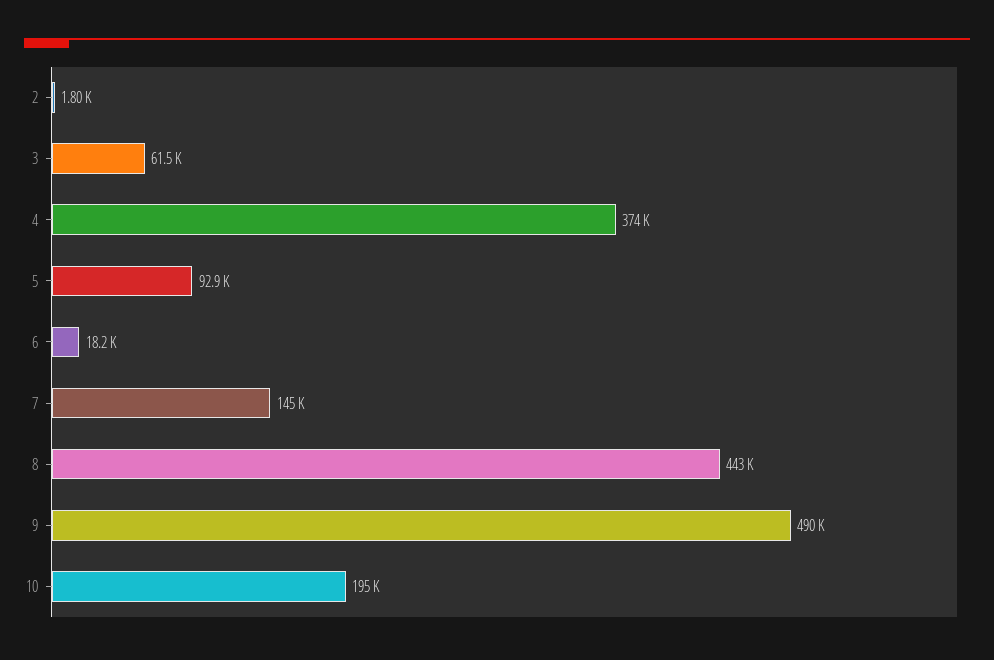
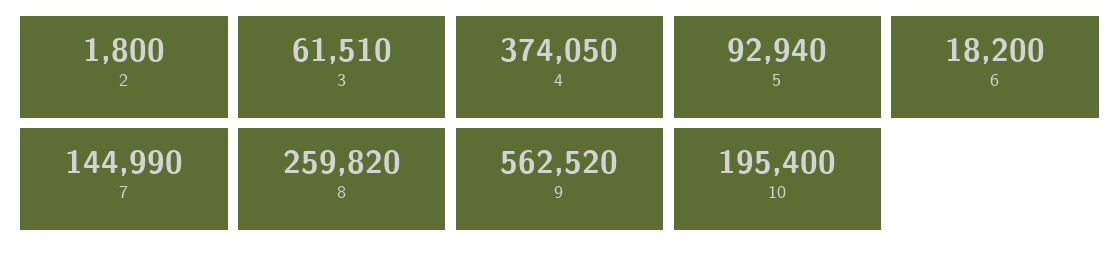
8: 443000 -> 259820
9: 490000 -> 562520

